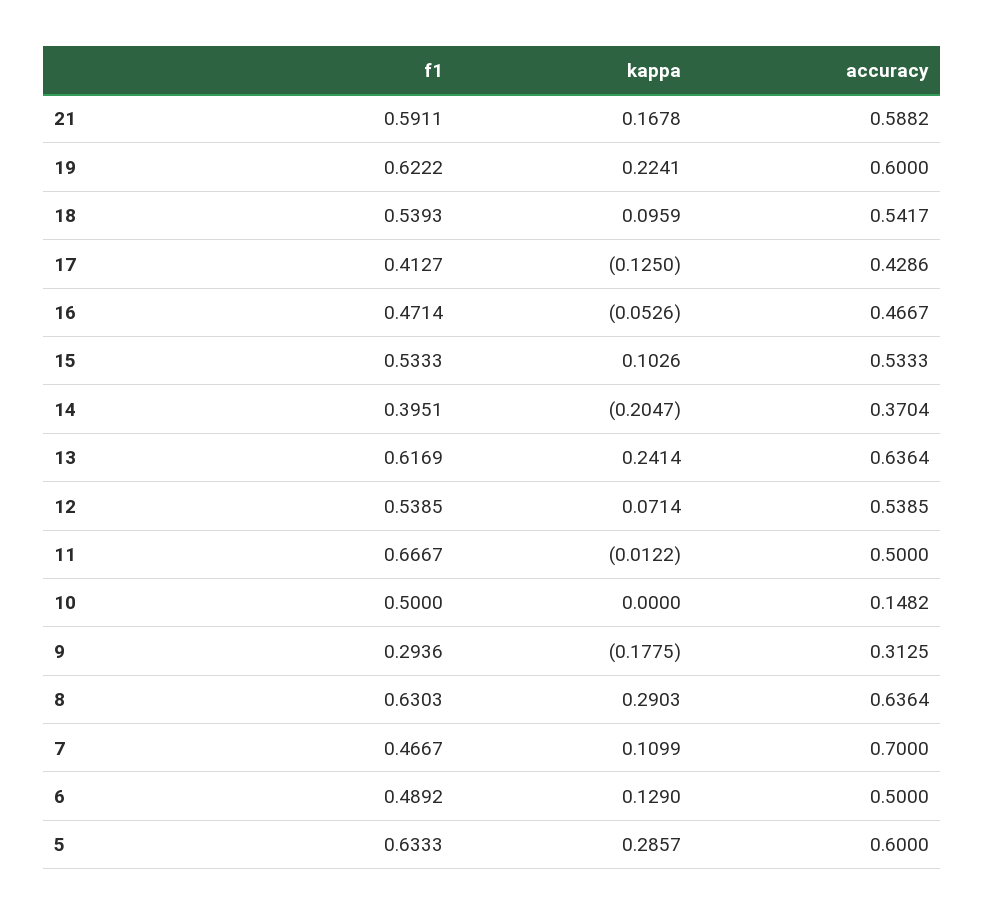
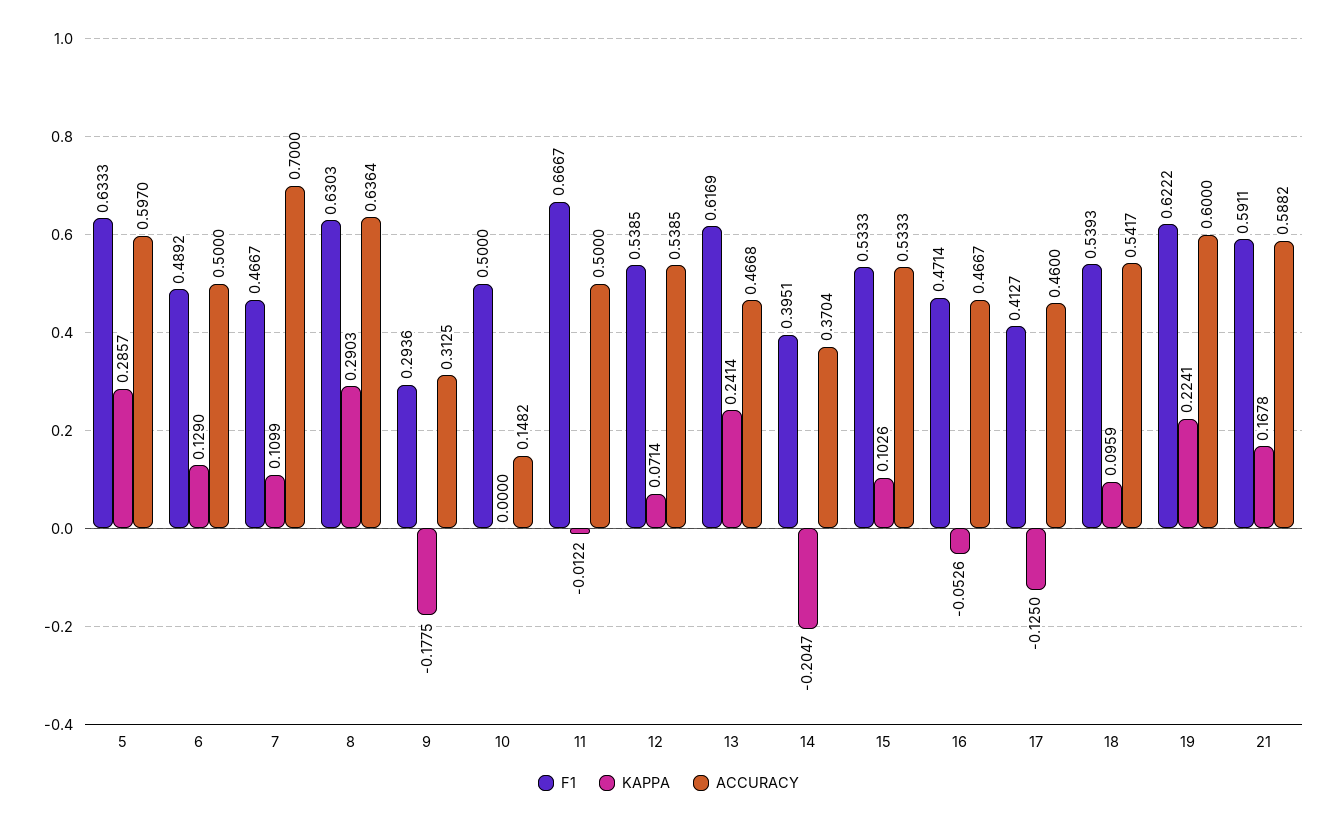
accuracy, 17: 0.4286 -> 0.46
accuracy, 13: 0.6364 -> 0.4668
accuracy, 5: 0.6 -> 0.597

